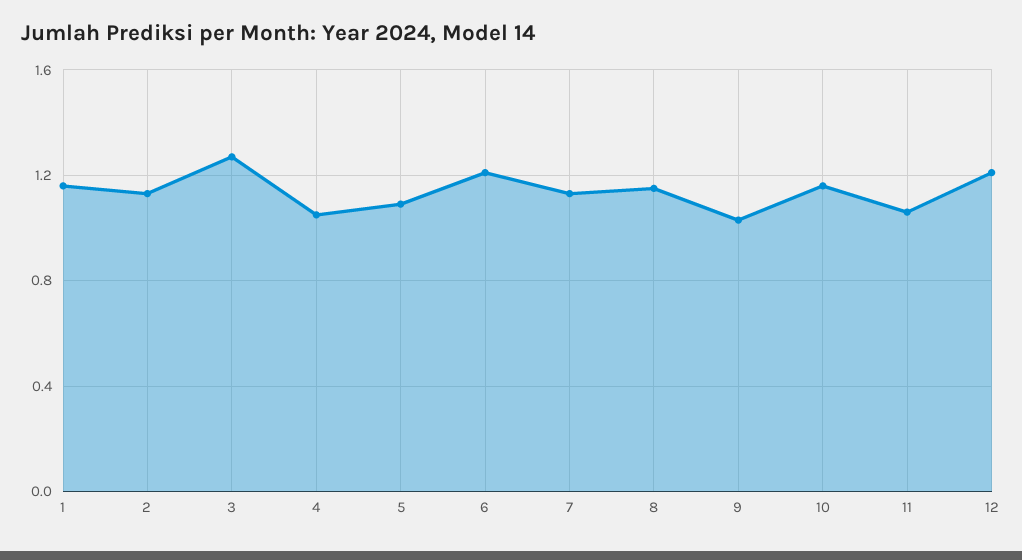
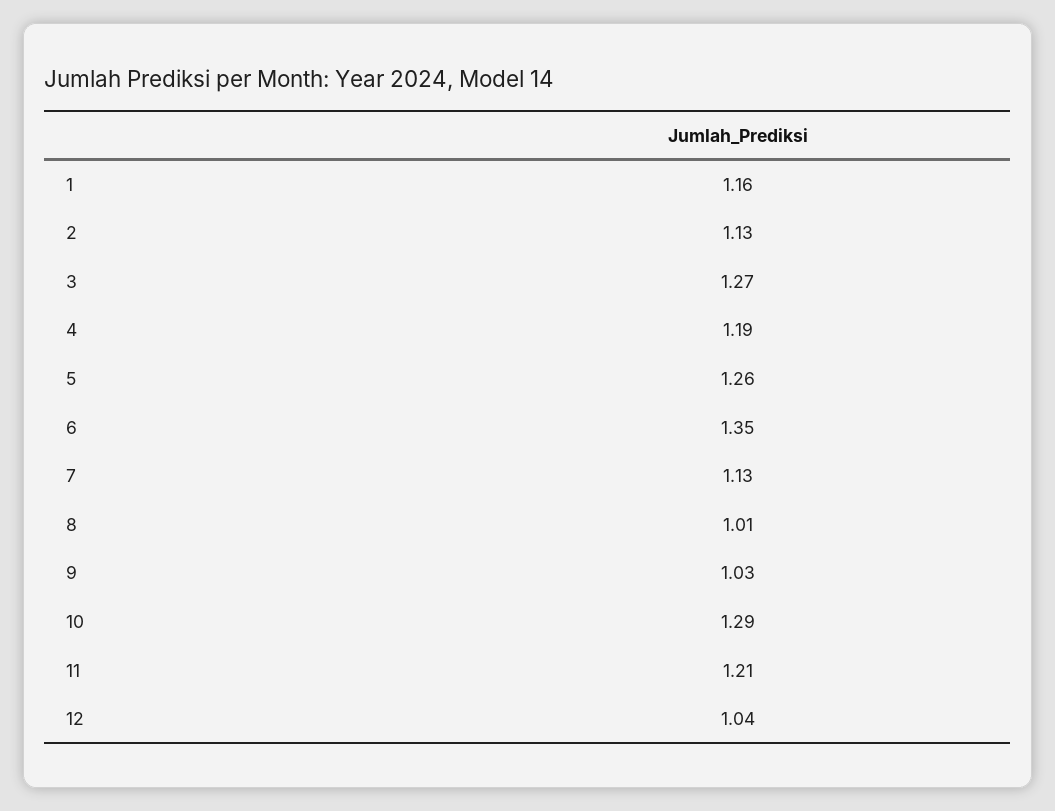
4: 1.05 -> 1.19
5: 1.1 -> 1.26
6: 1.2 -> 1.35
8: 1.15 -> 1.01
10: 1.15 -> 1.29
11: 1.05 -> 1.21
12: 1.2 -> 1.04

